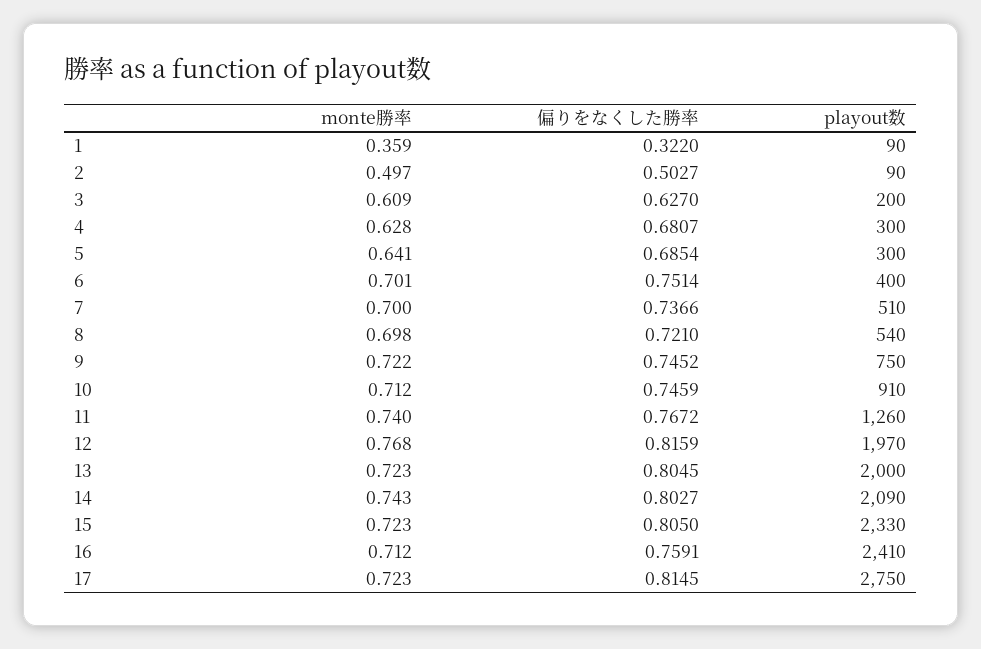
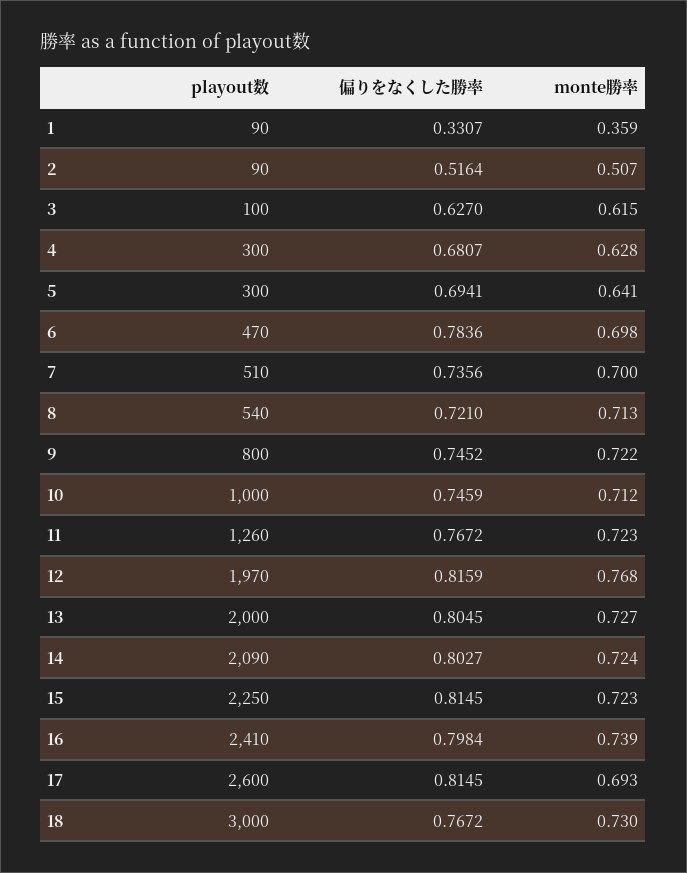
偏りをなくした勝率, 1: 0.322 -> 0.3307
monte勝率, 2: 0.497 -> 0.507
偏りをなくした勝率, 2: 0.5027 -> 0.5164
monte勝率, 3: 0.609 -> 0.615
playout数, 3: 200 -> 100
偏りをなくした勝率, 5: 0.6854 -> 0.6941
monte勝率, 6: 0.701 -> 0.698
偏りをなくした勝率, 6: 0.7514 -> 0.7836
playout数, 6: 400 -> 470
偏りをなくした勝率, 7: 0.7366 -> 0.7356
monte勝率, 8: 0.698 -> 0.713
playout数, 9: 750 -> 800
playout数, 10: 910 -> 1000
monte勝率, 11: 0.74 -> 0.723
monte勝率, 13: 0.723 -> 0.727
monte勝率, 14: 0.743 -> 0.724
偏りをなくした勝率, 15: 0.805 -> 0.8145
playout数, 15: 2330 -> 2250
monte勝率, 16: 0.712 -> 0.739
偏りをなくした勝率, 16: 0.7591 -> 0.7984
monte勝率, 17: 0.723 -> 0.693
playout数, 17: 2750 -> 2600
playout数, 18: none -> 3000
偏りをなくした勝率, 18: none -> 0.7672
monte勝率, 18: none -> 0.73

